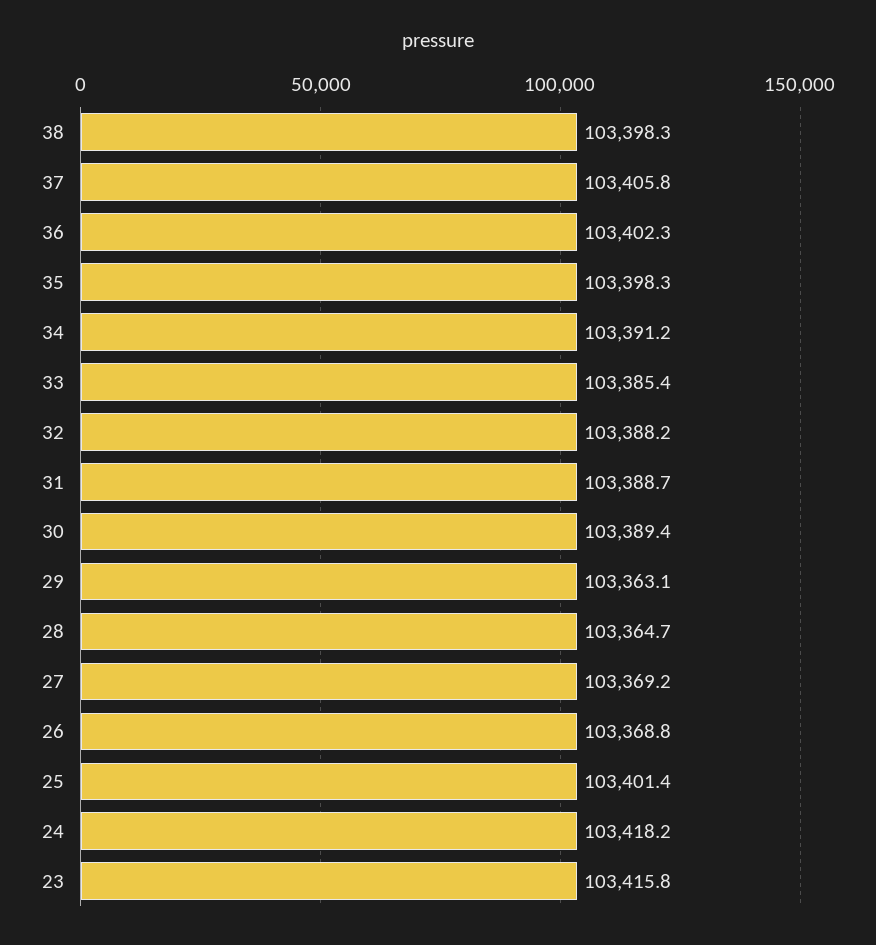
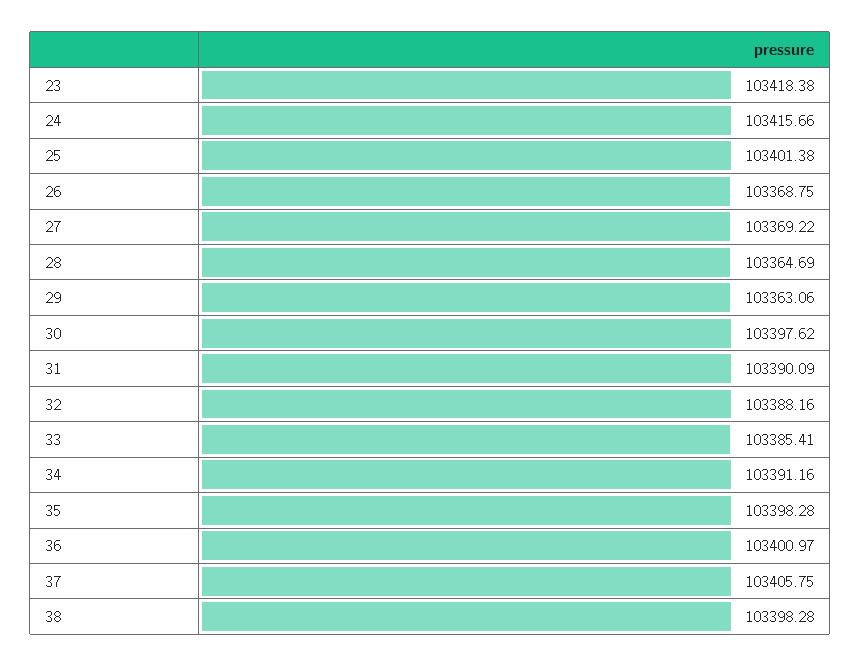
36: 103402.3 -> 103400.97
31: 103388.7 -> 103390.09
30: 103389.4 -> 103397.62
24: 103418.2 -> 103415.66
23: 103415.8 -> 103418.38

